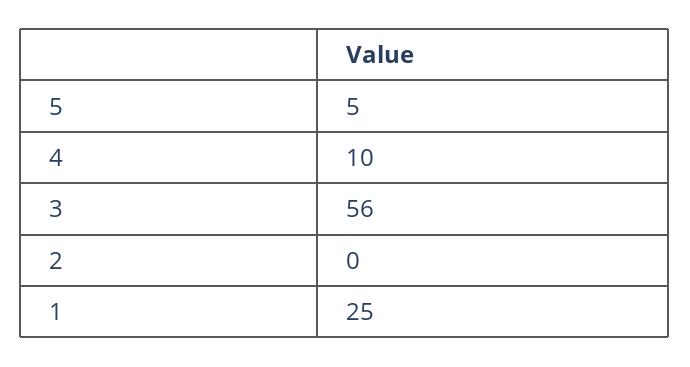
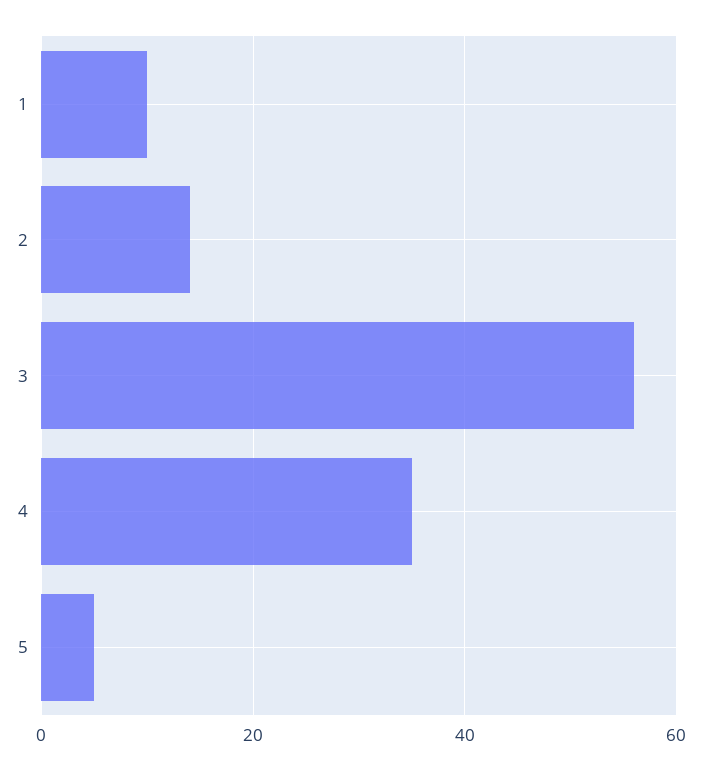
4: 10 -> 35
2: 0 -> 15
1: 25 -> 10

